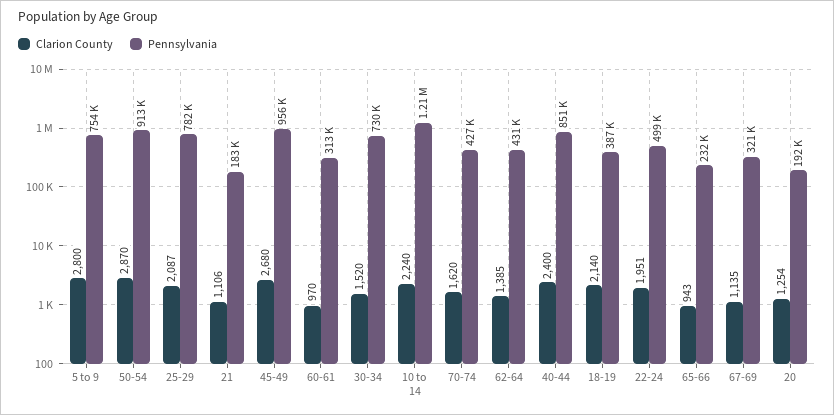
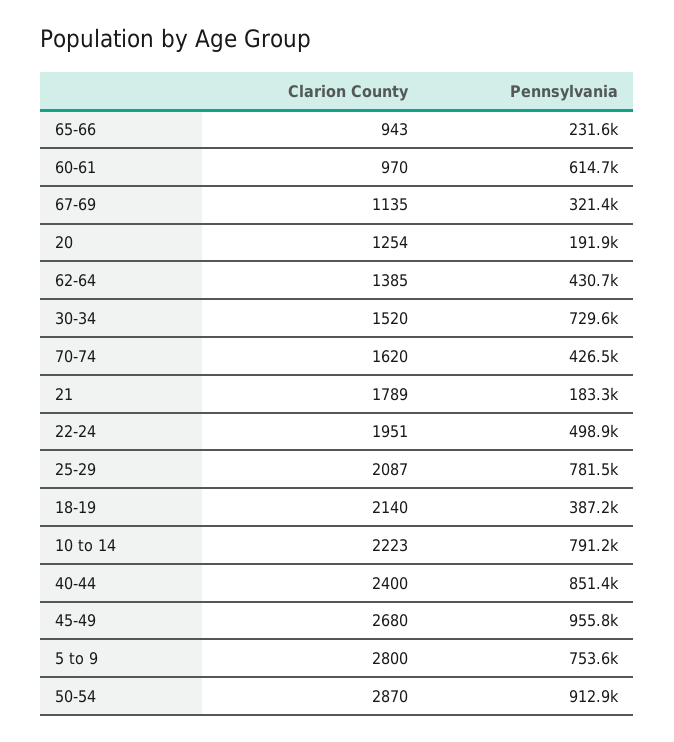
Clarion County, 21: 1106 -> 1789
Pennsylvania, 60-61: 313000 -> 614700
Clarion County, 10 to 14: 2240 -> 2223
Pennsylvania, 10 to 14: 1210000 -> 791200

